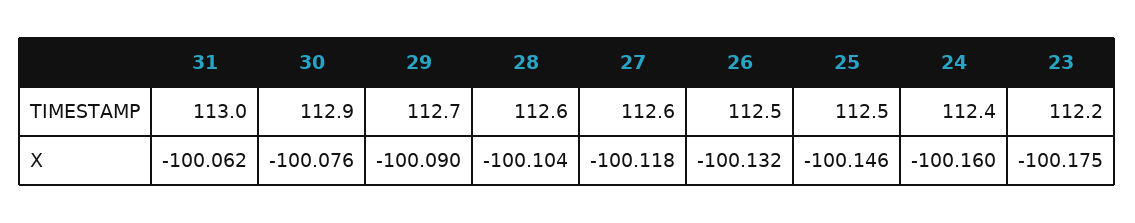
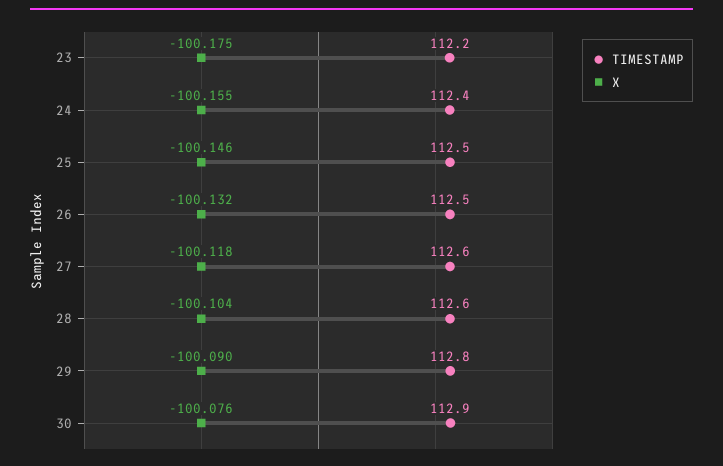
TIMESTAMP, 31: 113 -> none
TIMESTAMP, 29: 112.7 -> 112.8
X, 31: -100.062 -> none
X, 24: -100.16 -> -100.155

